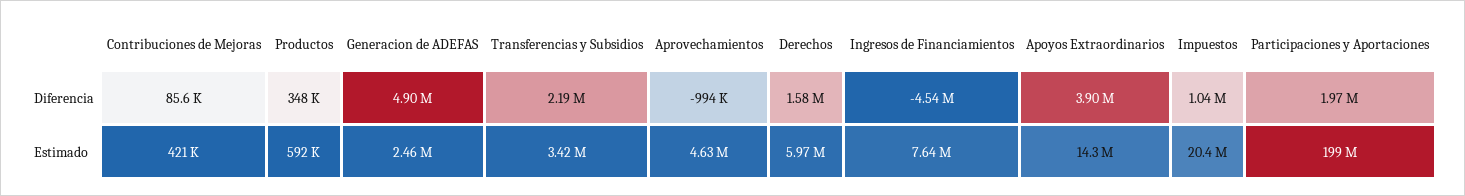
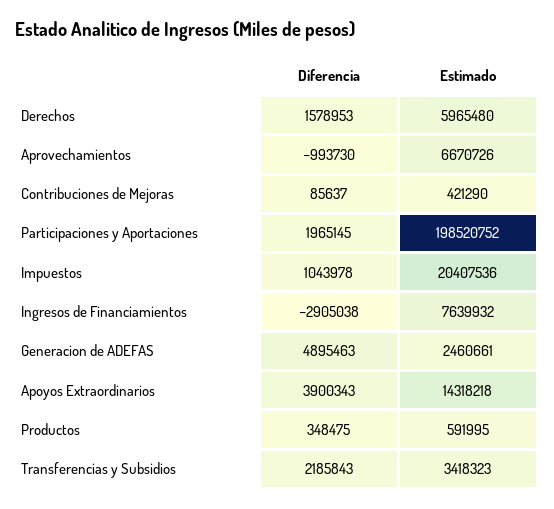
Ingresos de Financiamientos, Diferencia: -4540000 -> -2905038
Aprovechamientos, Estimado: 4630000 -> 6670726

